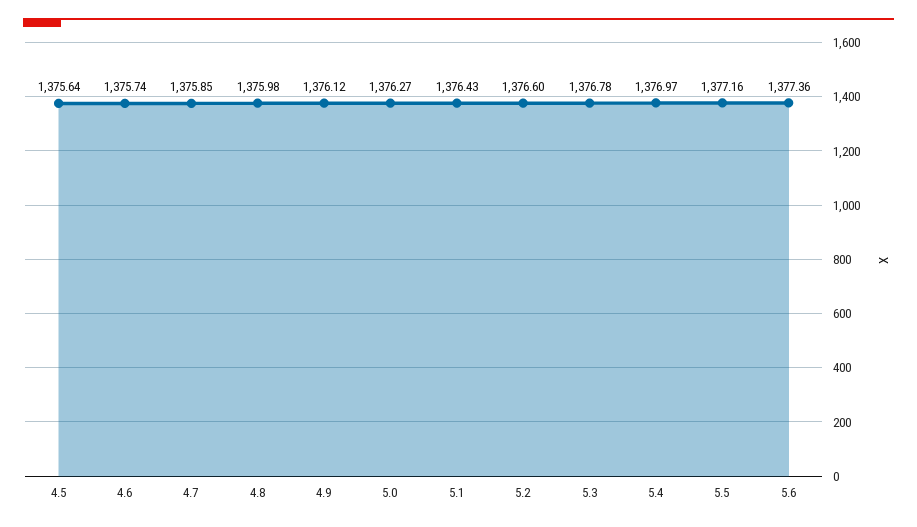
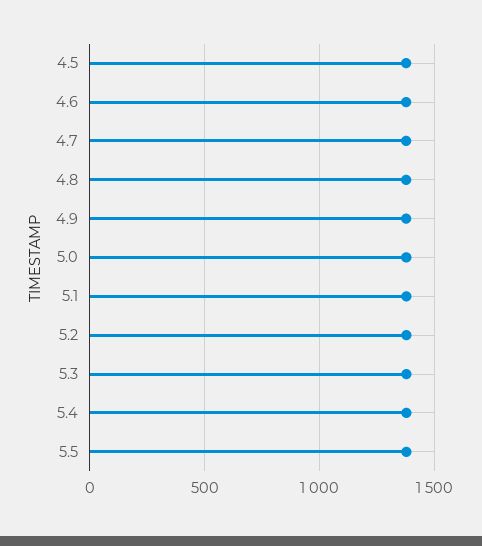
5.6: 1377.36 -> none

